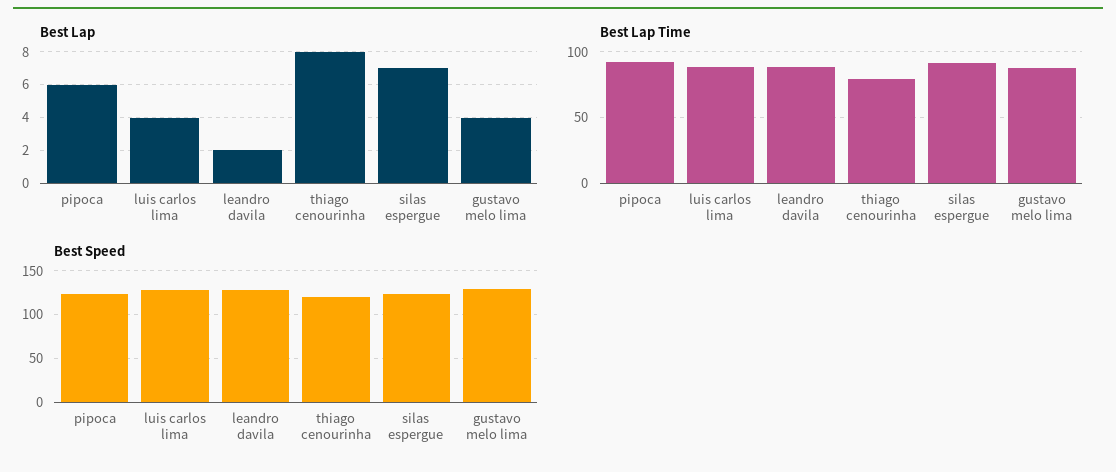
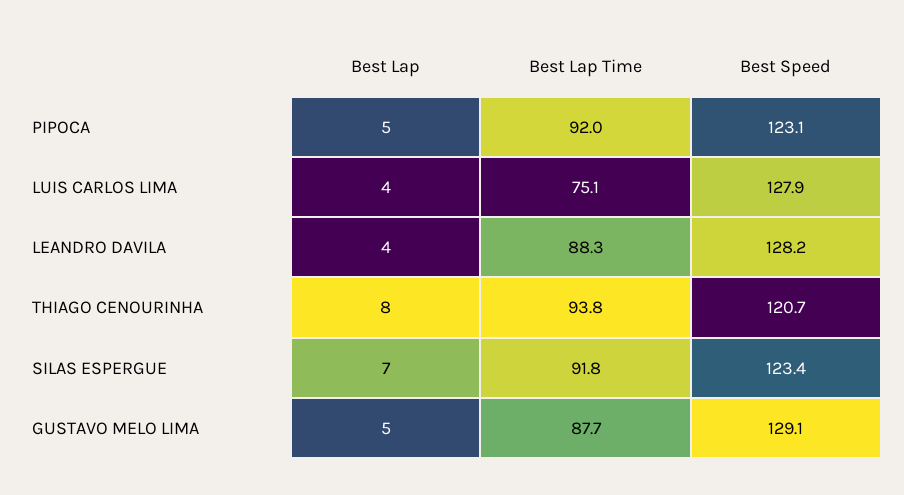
Best Lap, pipoca: 6 -> 5
Best Lap, leandro davila: 2 -> 4
Best Lap, gustavo melo lima: 4 -> 5
Best Lap Time, luis carlos lima: 90 -> 75.1
Best Lap Time, thiago cenourinha: 80 -> 93.8

